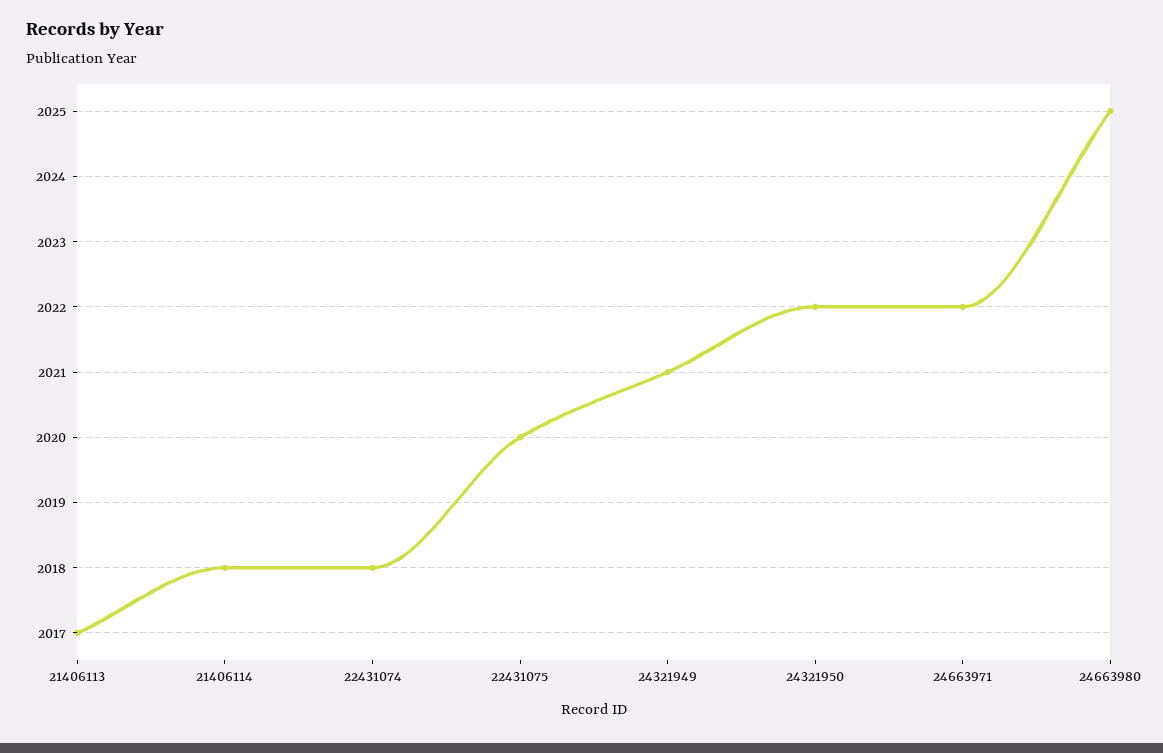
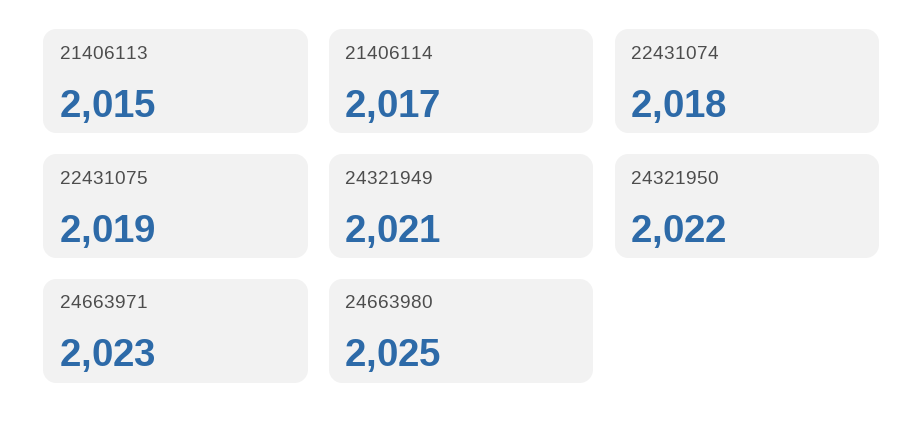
21406113: 2017 -> 2015
21406114: 2018 -> 2017
22431075: 2020 -> 2019
24663971: 2022 -> 2023

